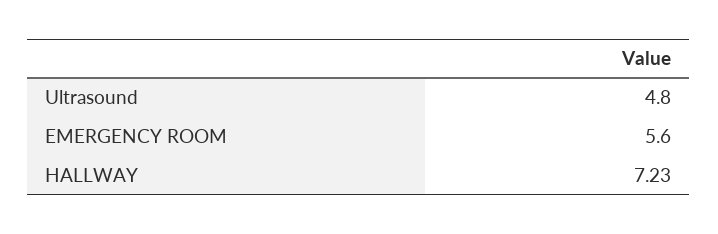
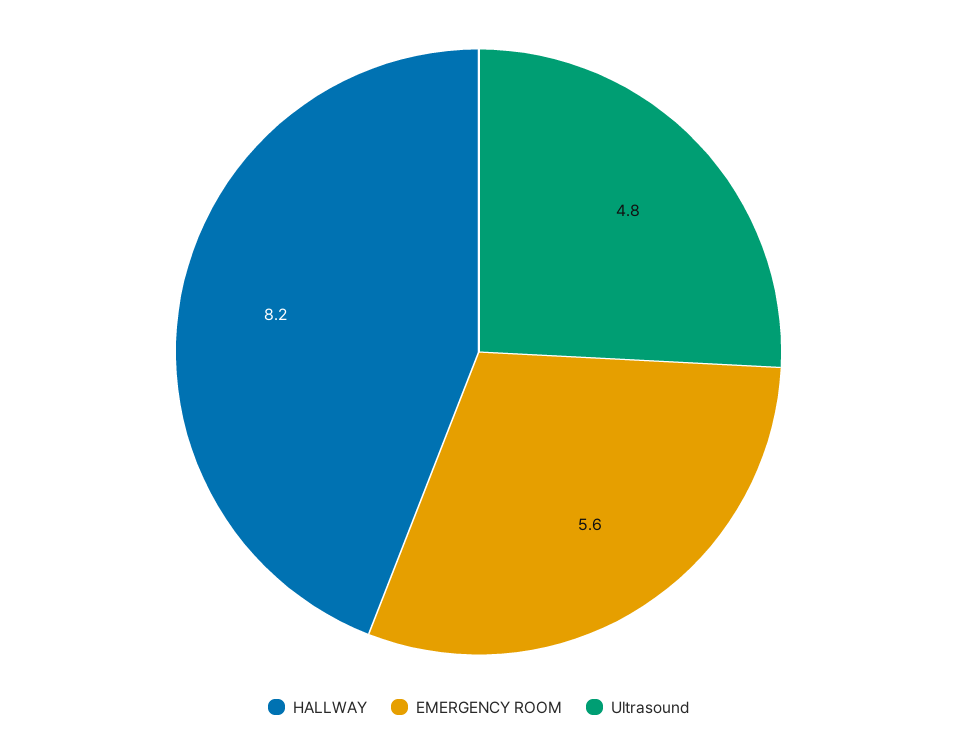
HALLWAY: 7.23 -> 8.2

